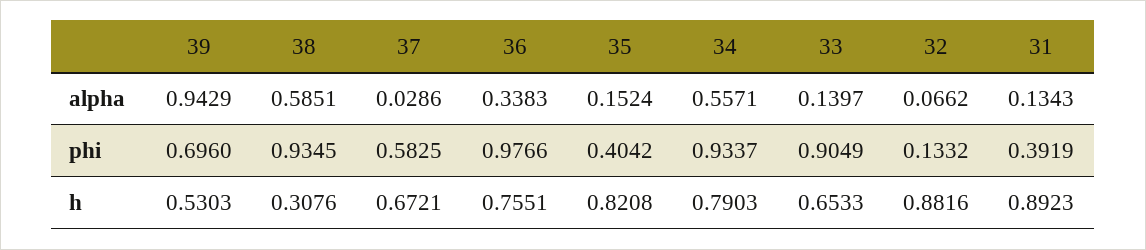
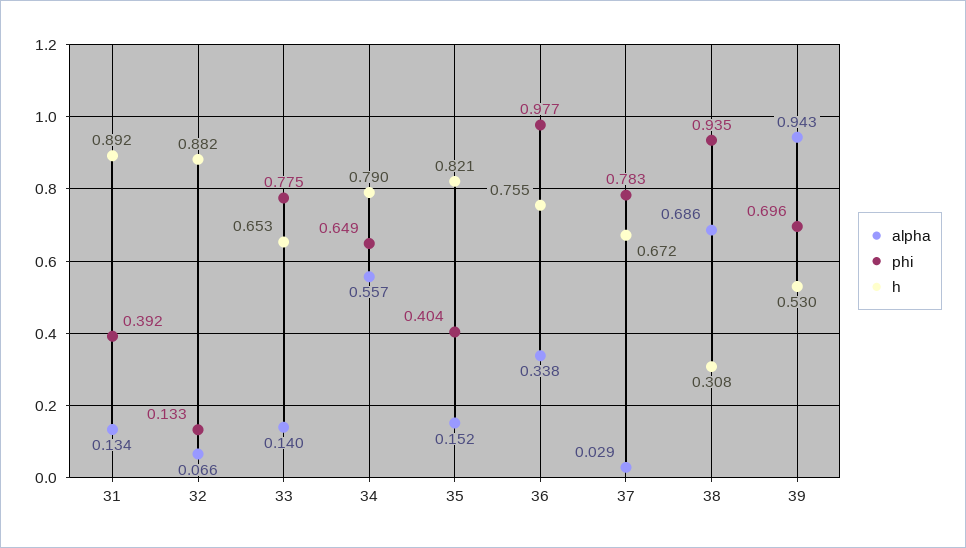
alpha, 38: 0.5851 -> 0.686
phi, 37: 0.5825 -> 0.783
phi, 34: 0.9337 -> 0.649
phi, 33: 0.9049 -> 0.775

